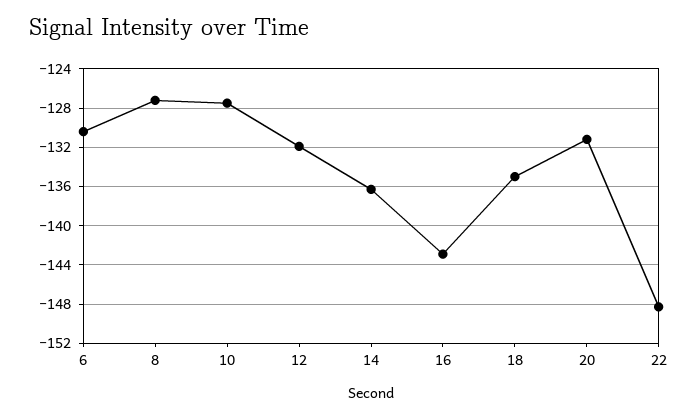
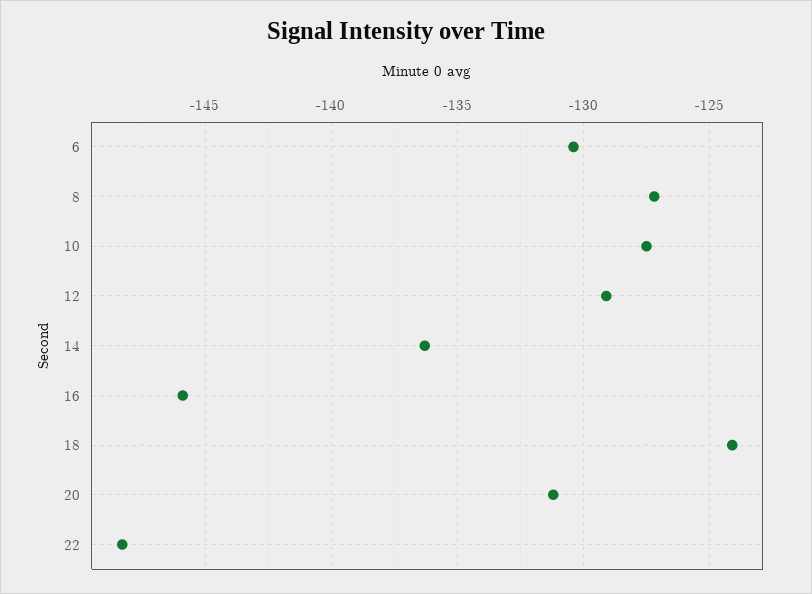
12: -132 -> -129
16: -143 -> -146
18: -135 -> -124

